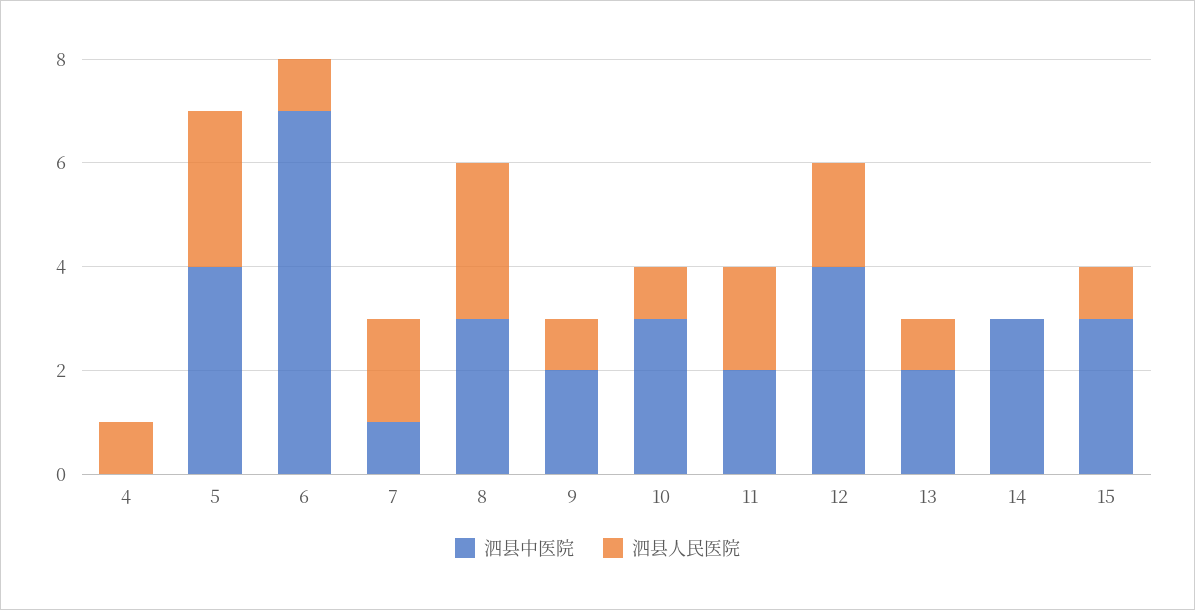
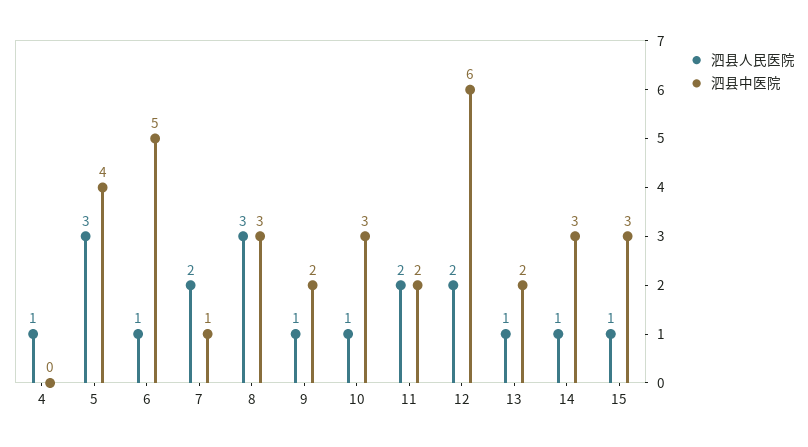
泗县中医院, 6: 7 -> 5
泗县中医院, 12: 4 -> 6
泗县人民医院, 14: 0 -> 1

